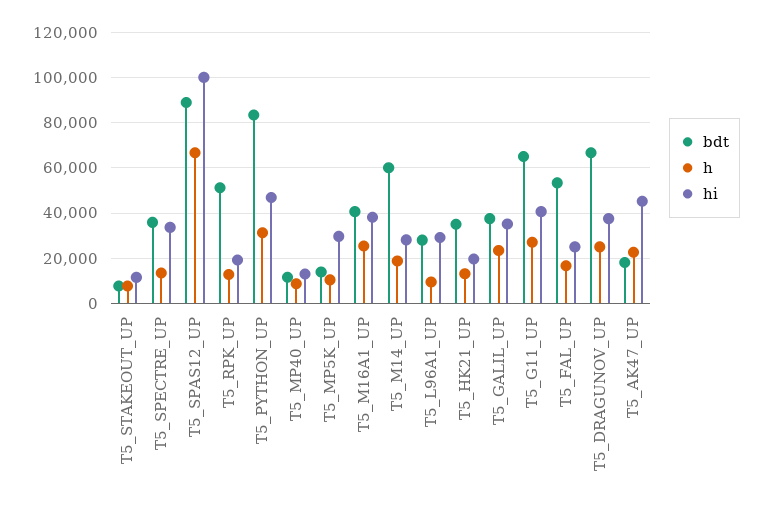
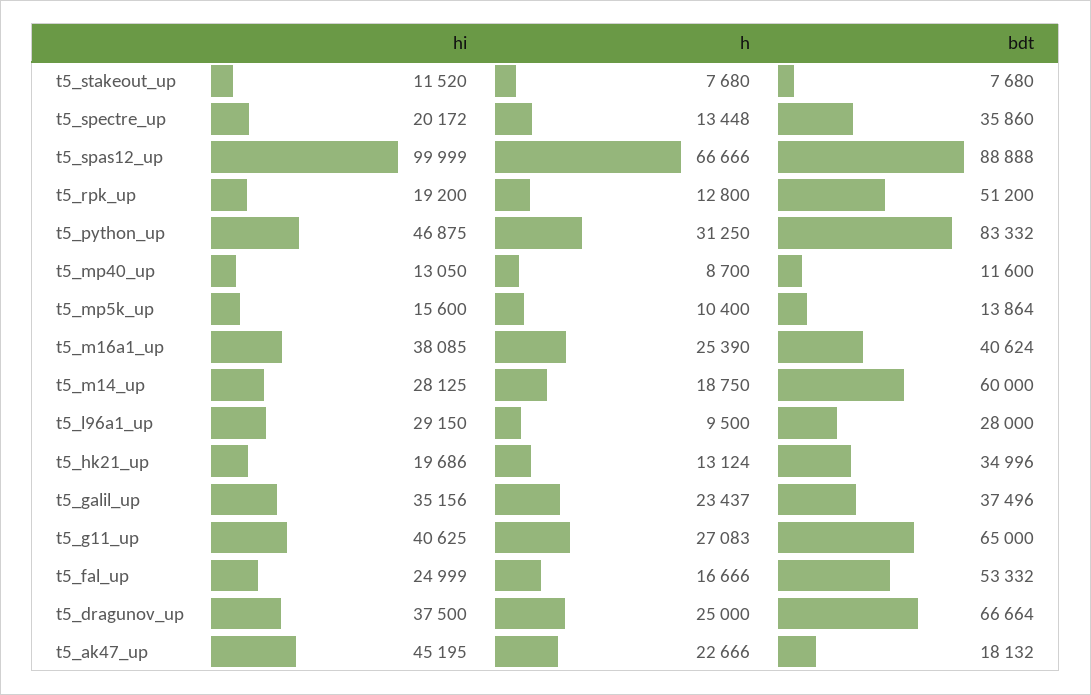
hi, T5_SPECTRE_UP: 35000 -> 20172
hi, T5_MP5K_UP: 30000 -> 15600

